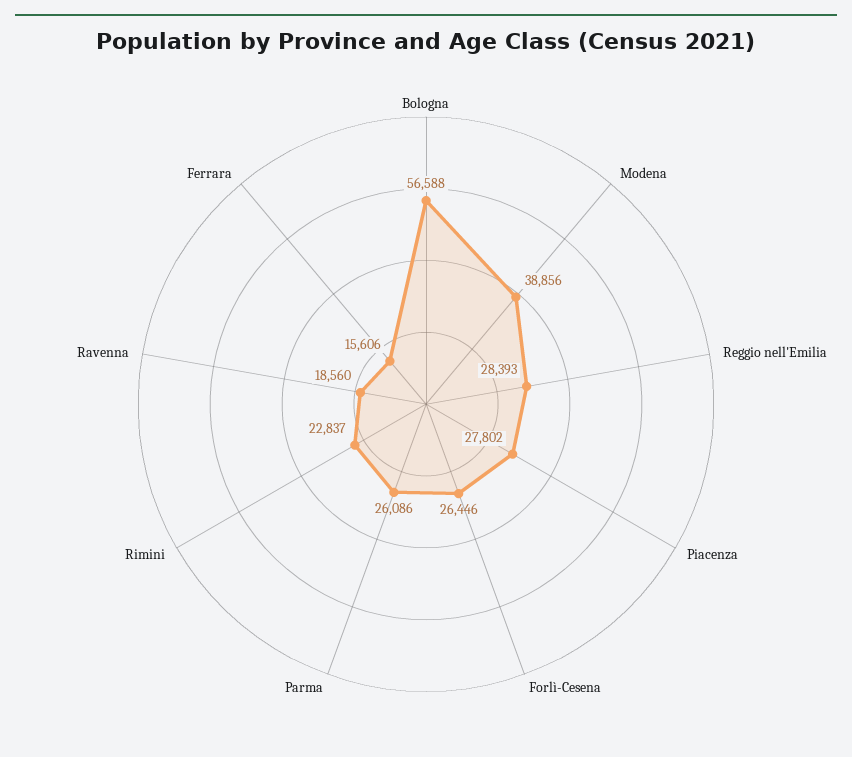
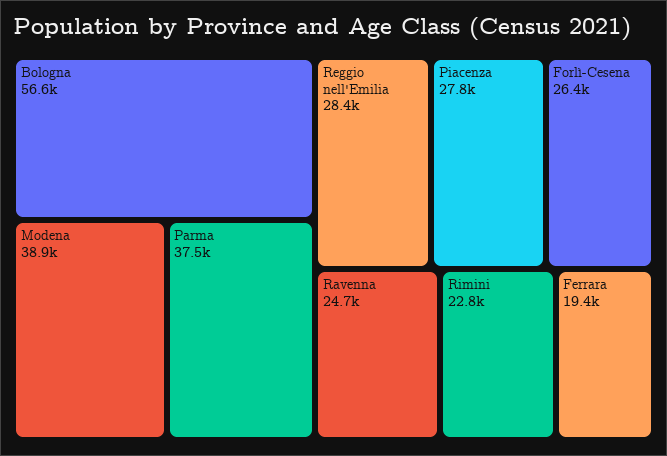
Parma: 26086 -> 37500
Ravenna: 18560 -> 24700
Ferrara: 15606 -> 19400

